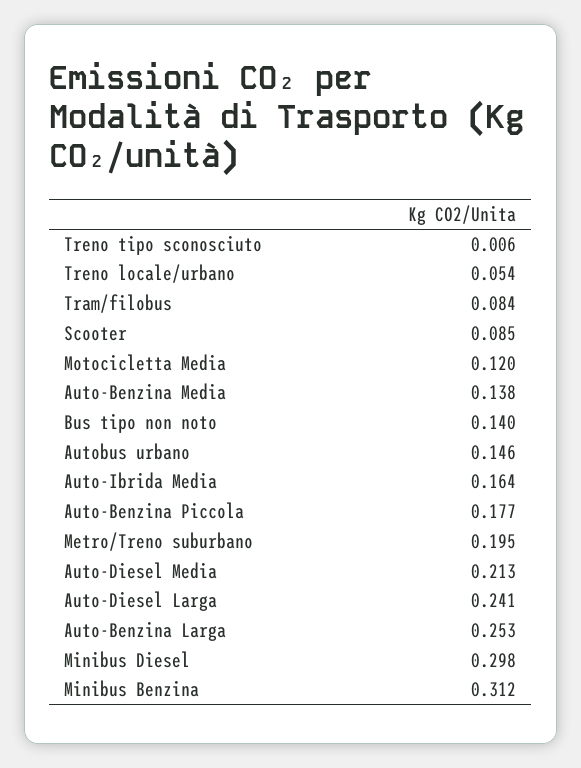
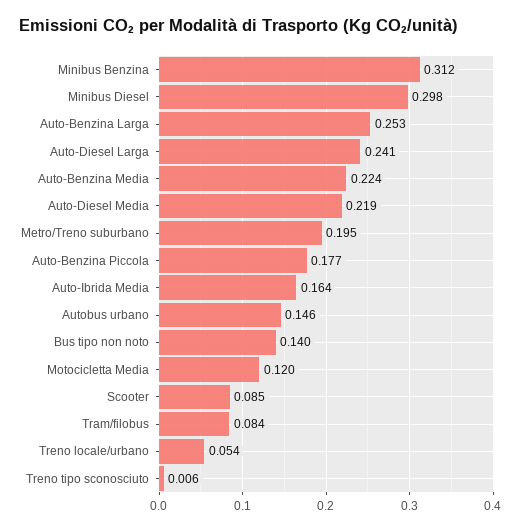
Auto-Benzina Media: 0.138 -> 0.224
Auto-Diesel Media: 0.213 -> 0.219

